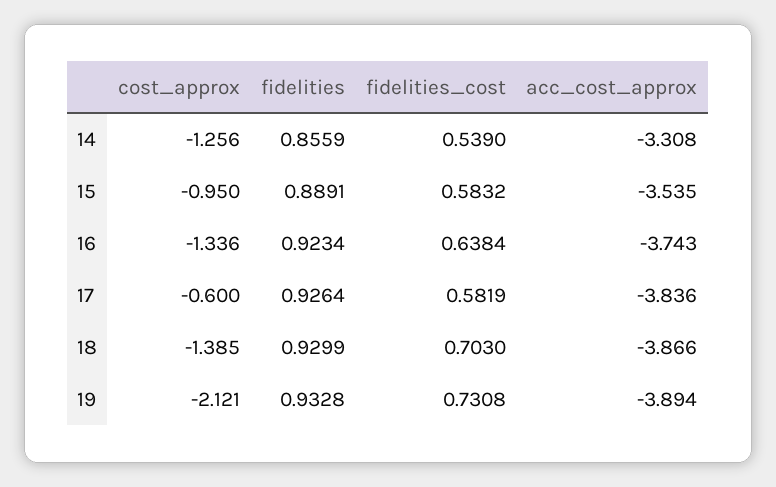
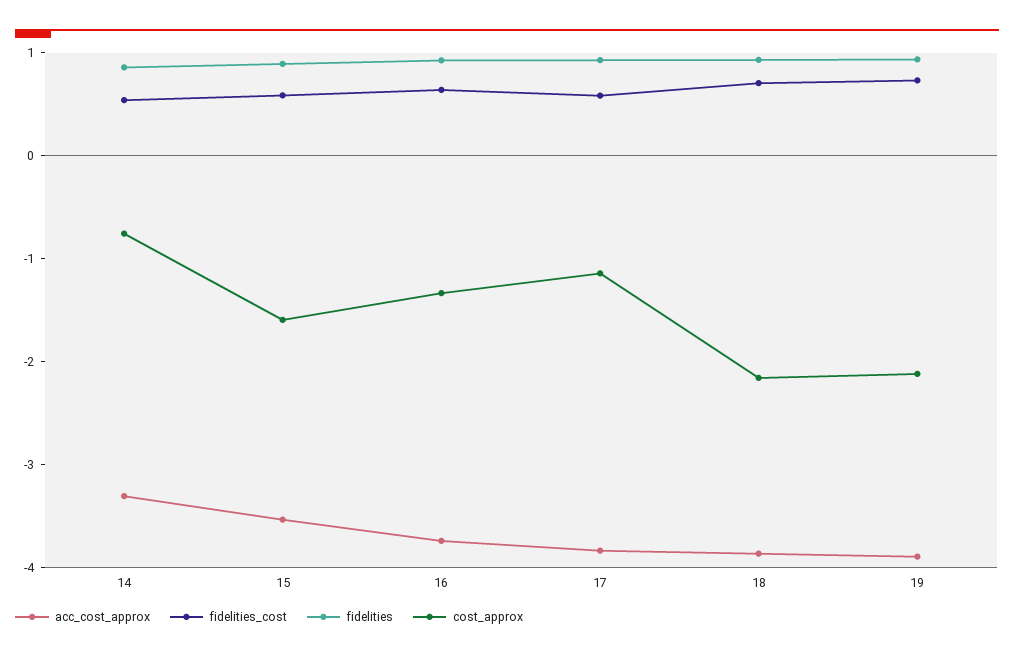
cost_approx, 14: -1.256 -> -0.8
cost_approx, 15: -0.95 -> -1.6
cost_approx, 17: -0.6 -> -1.2
cost_approx, 18: -1.385 -> -2.2

